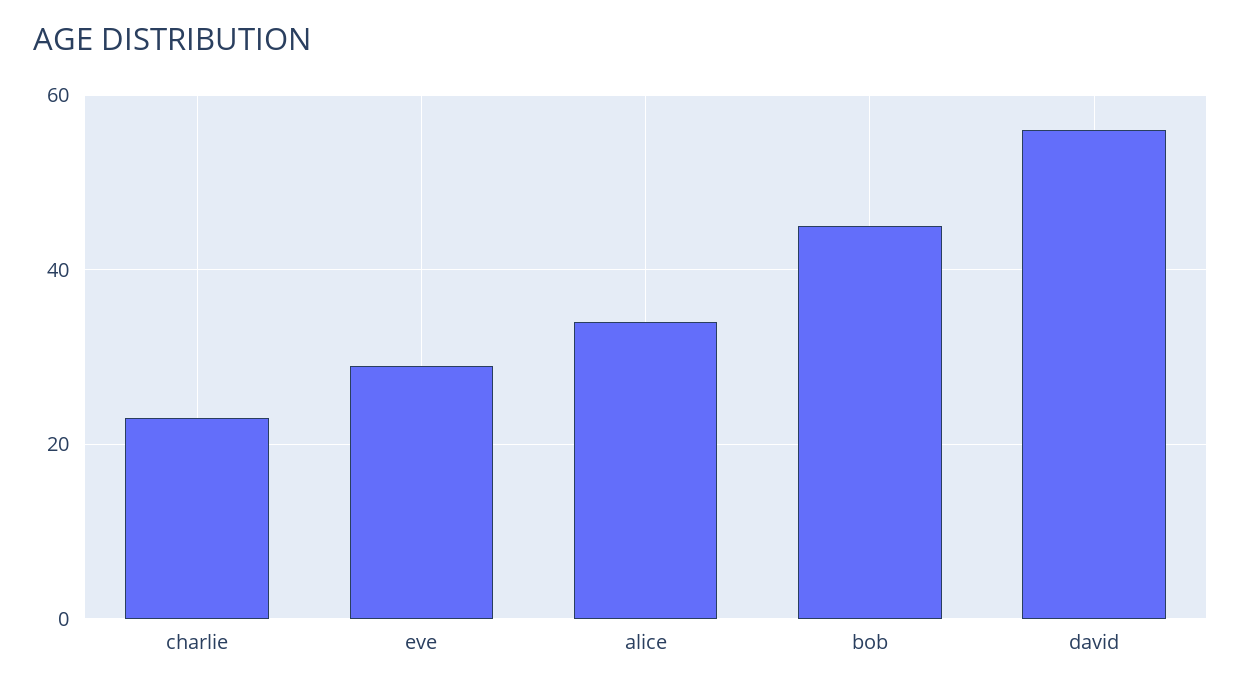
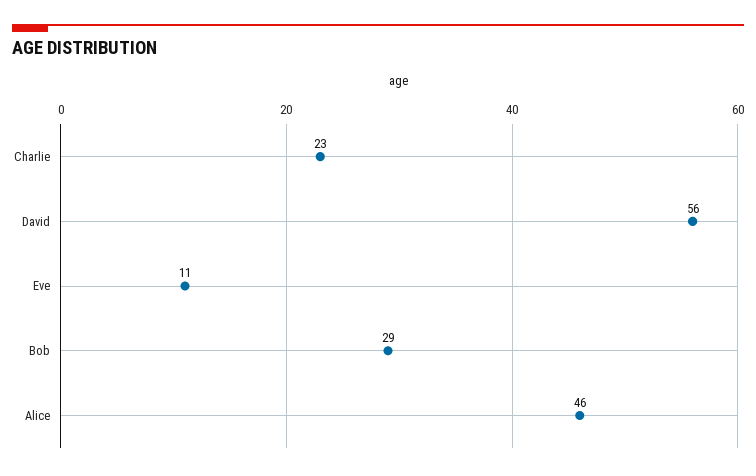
eve: 30 -> 11
alice: 35 -> 46
bob: 45 -> 29

